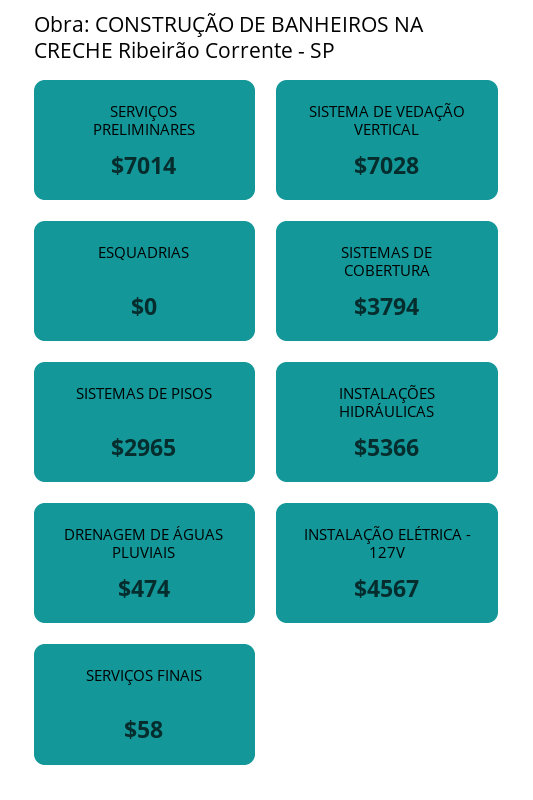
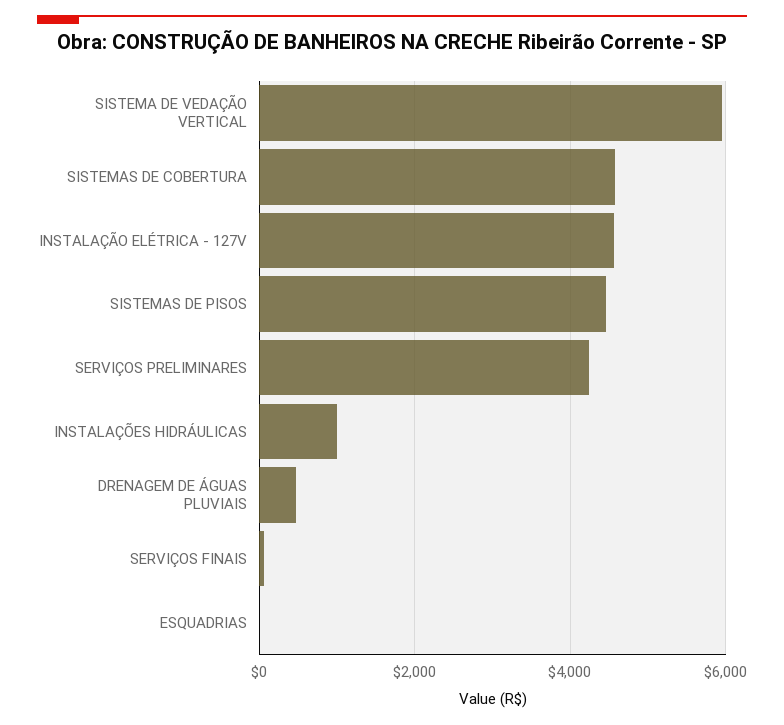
SERVIÇOS PRELIMINARES: 7014 -> 4200
SISTEMA DE VEDAÇÃO VERTICAL: 7028 -> 6000
SISTEMAS DE COBERTURA: 3794 -> 4600
SISTEMAS DE PISOS: 2965 -> 4400
INSTALAÇÕES HIDRÁULICAS: 5366 -> 1000

